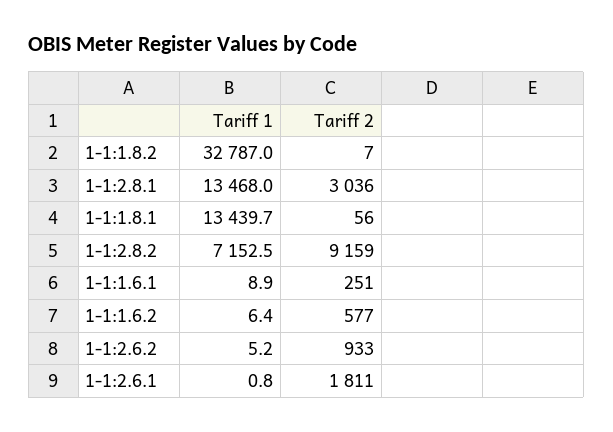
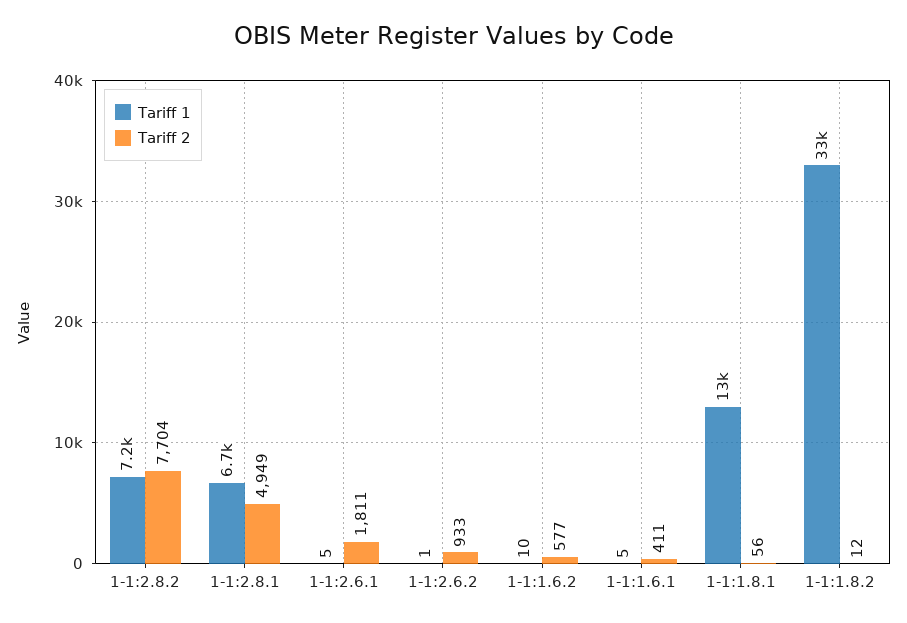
Tariff 2, 1-1:1.8.2: 7 -> 12
Tariff 1, 1-1:2.8.1: 13468 -> 6700
Tariff 2, 1-1:2.8.1: 3036 -> 4949
Tariff 2, 1-1:2.8.2: 9159 -> 7704
Tariff 1, 1-1:1.6.1: 8.9 -> 5
Tariff 2, 1-1:1.6.1: 251 -> 411
Tariff 1, 1-1:1.6.2: 6.4 -> 10
Tariff 1, 1-1:2.6.2: 5.2 -> 1
Tariff 1, 1-1:2.6.1: 0.8 -> 5

